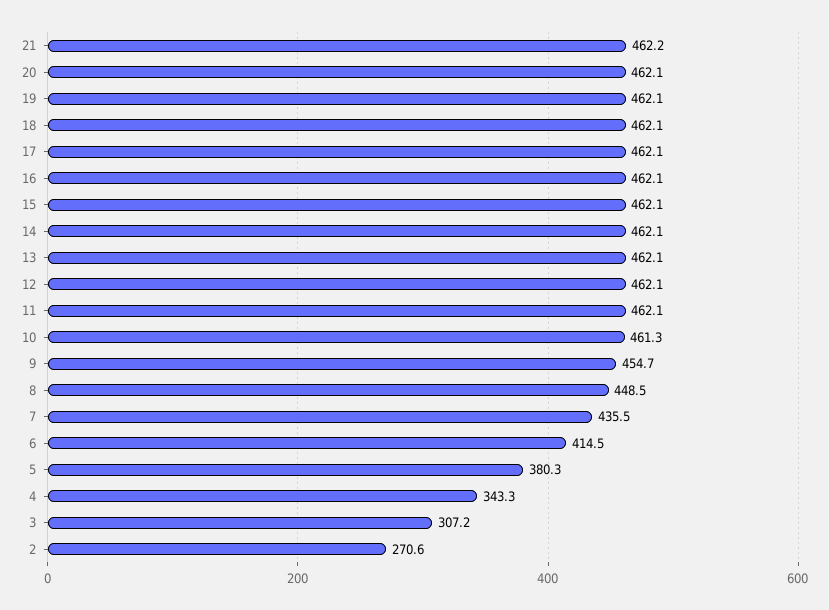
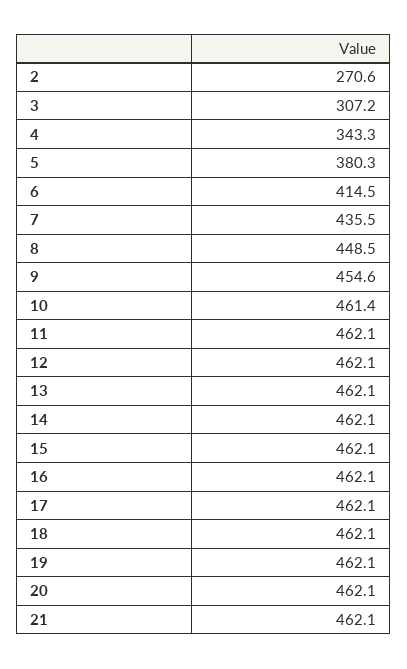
21: 462.2 -> 462.1
10: 461.3 -> 461.4
9: 454.7 -> 454.6

